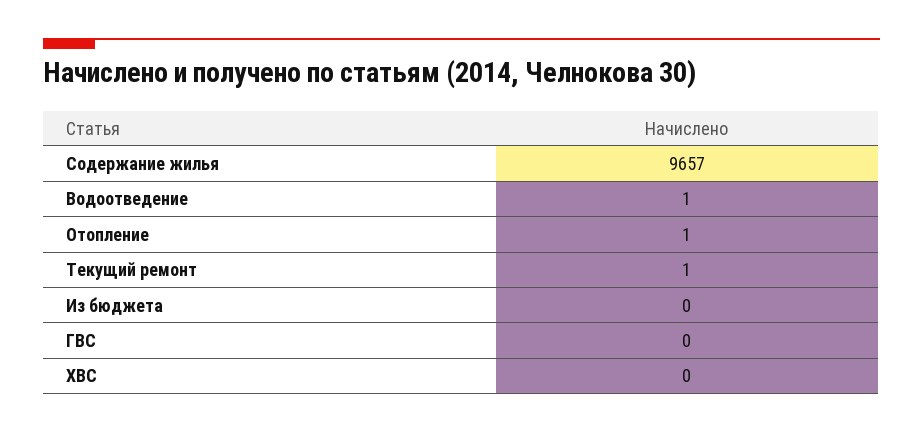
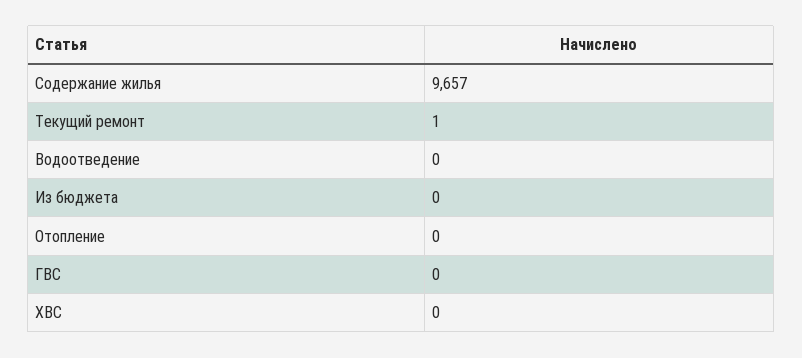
Водоотведение: 1 -> 0
Отопление: 1 -> 0

